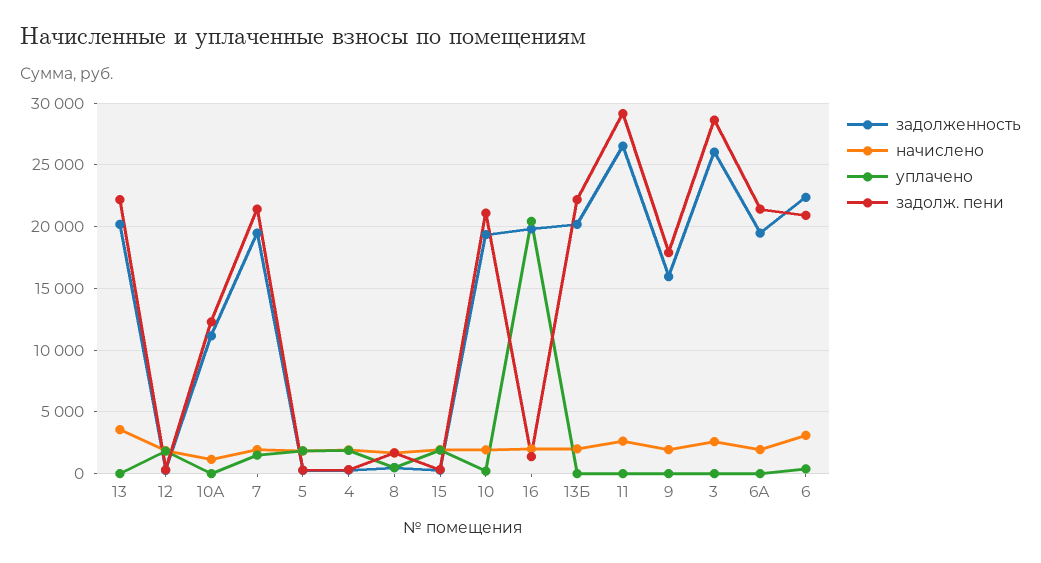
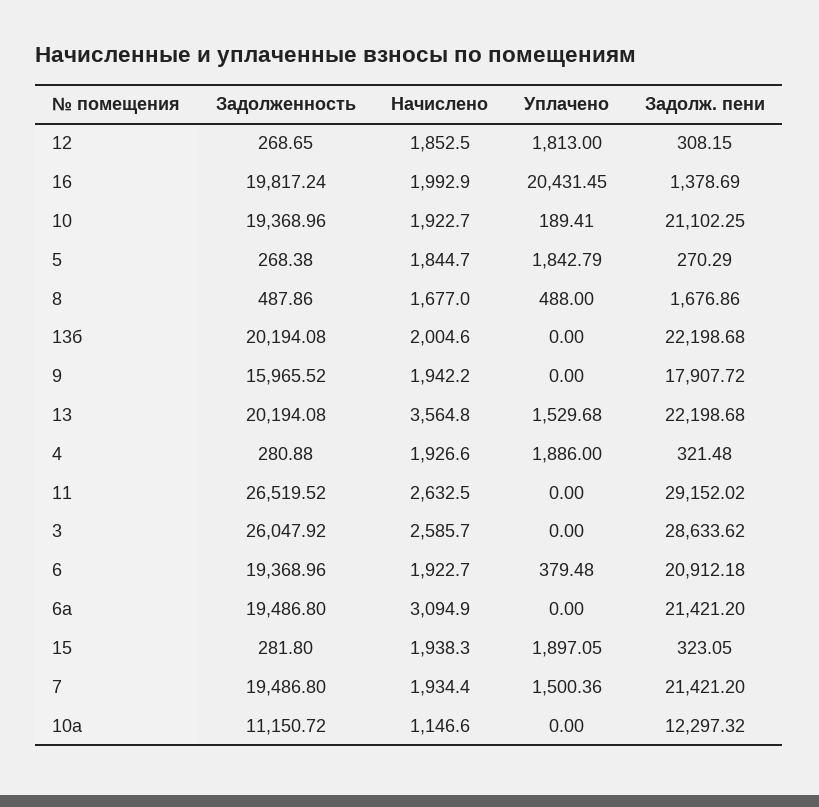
уплачено, 13: 0 -> 1529.68
начислено, 6А: 2000 -> 3094.9
задолженность, 6: 22500 -> 19368.96
начислено, 6: 3000 -> 1922.7

